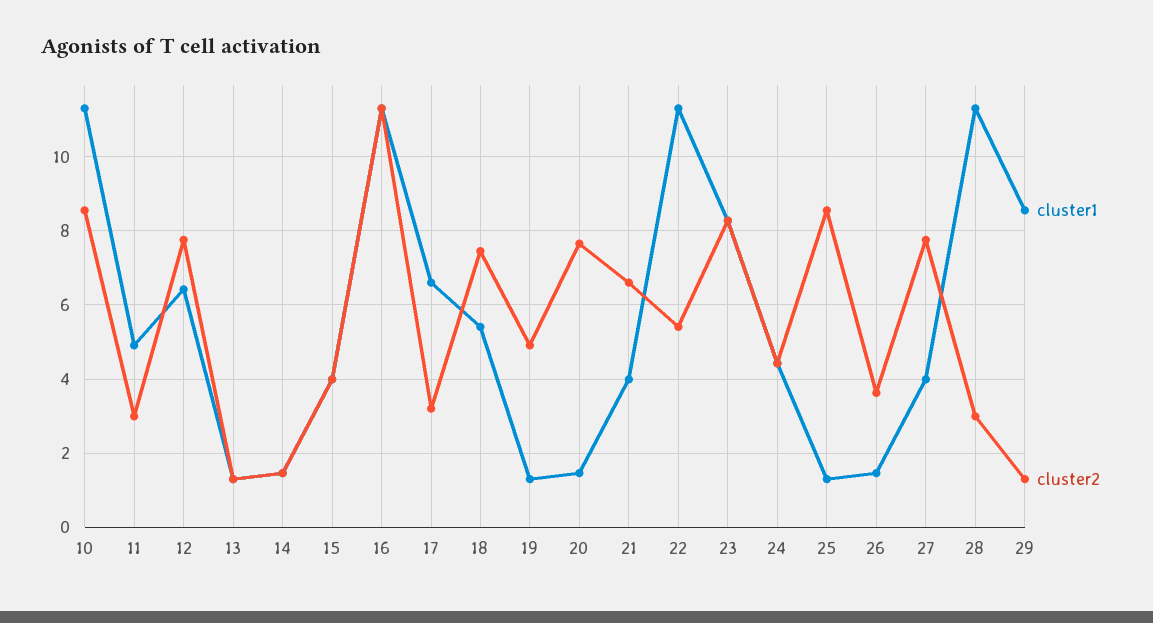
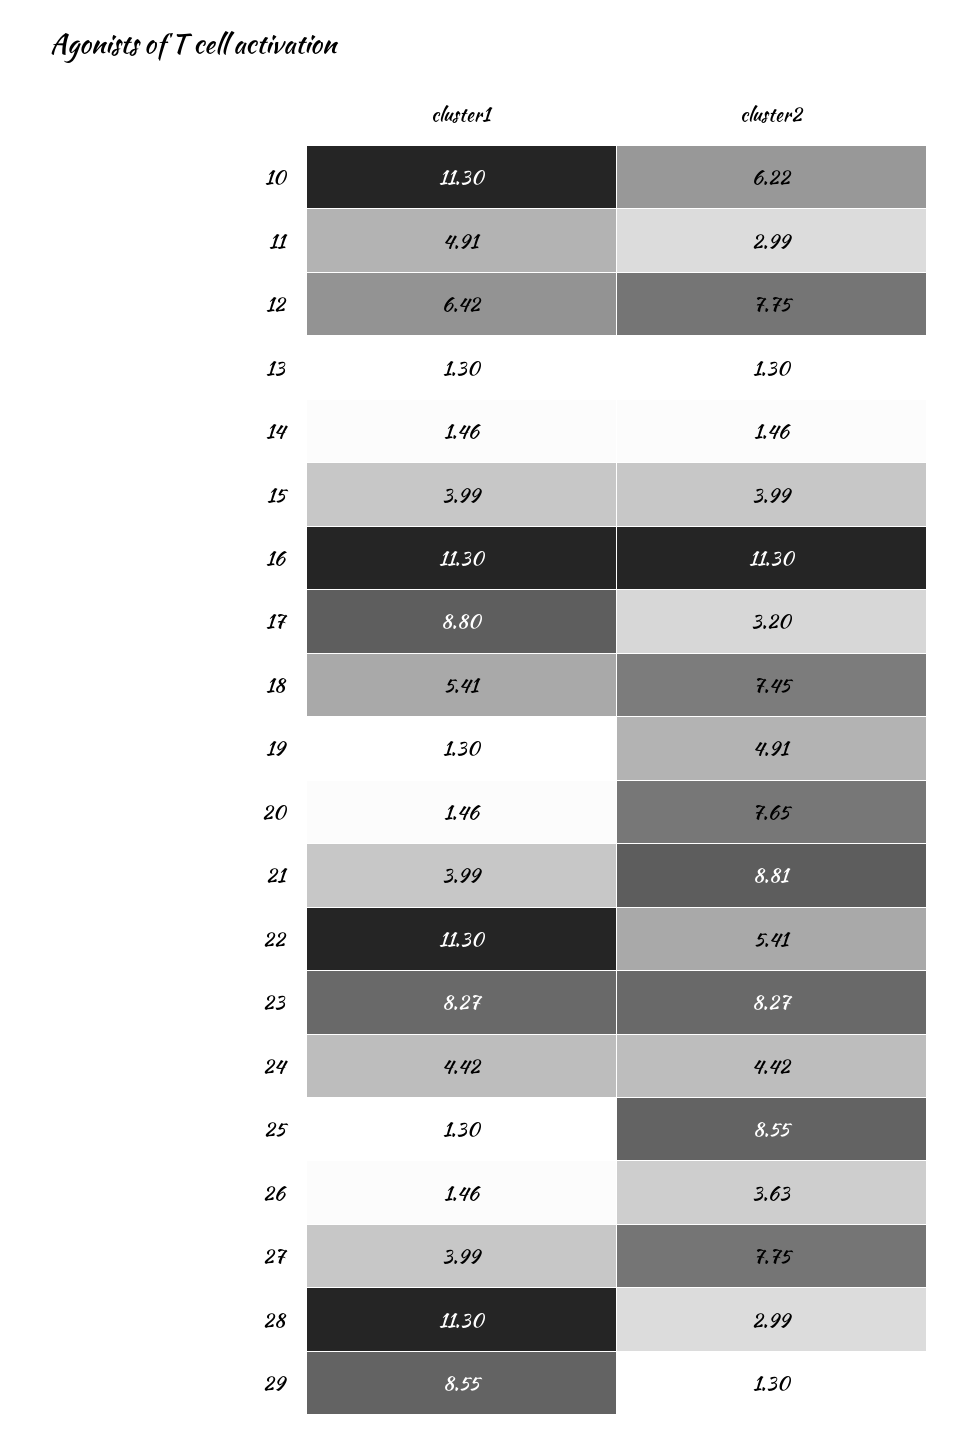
cluster2, 10: 8.6 -> 6.22
cluster1, 17: 6.6 -> 8.8
cluster2, 21: 6.6 -> 8.81

